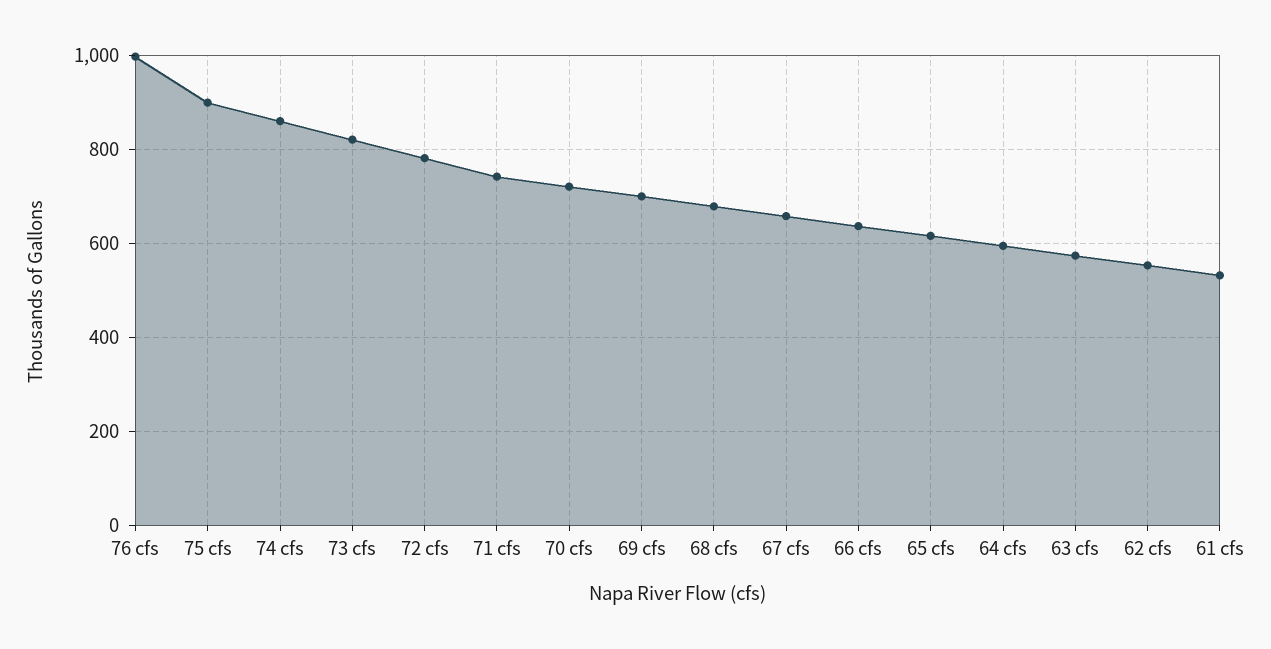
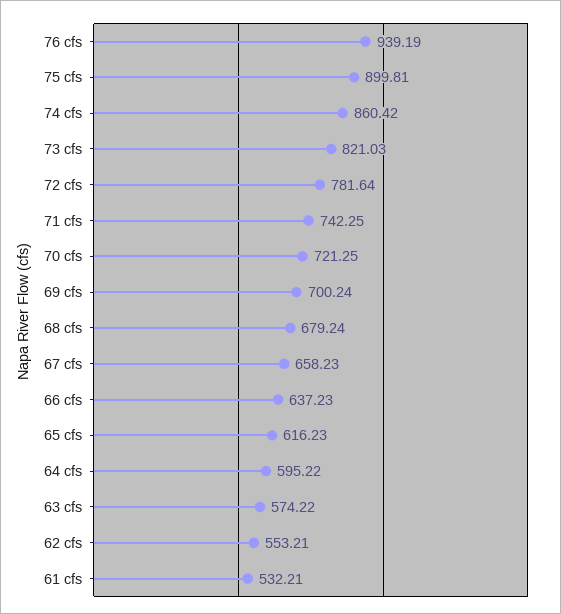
76 cfs: 1000 -> 939.19

